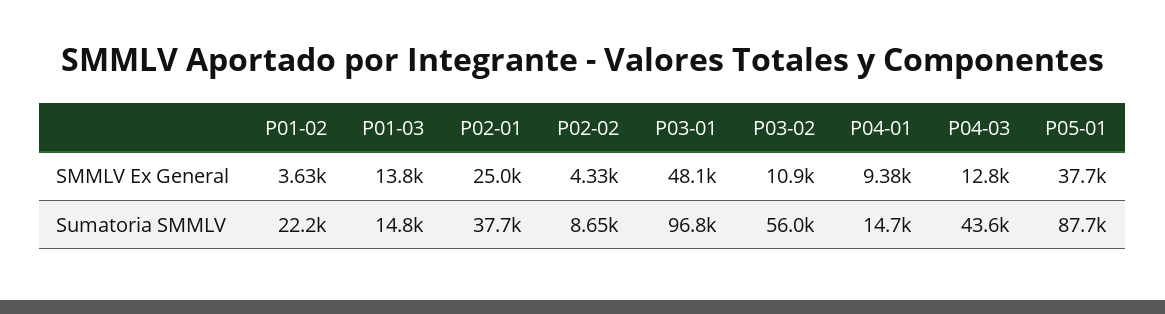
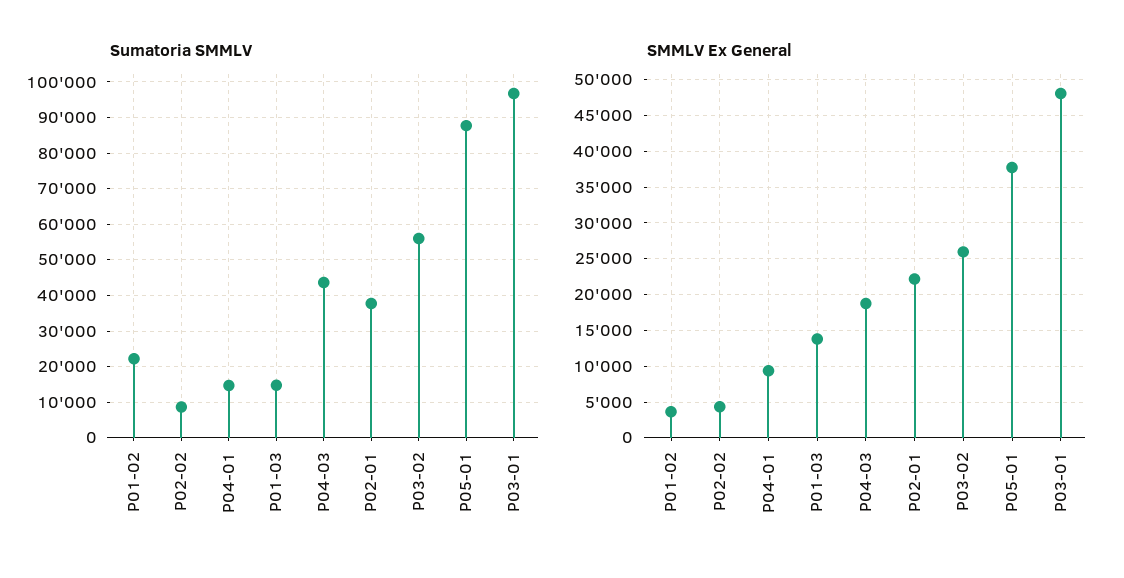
SMMLV Ex General, P02-01: 25000 -> 22000
SMMLV Ex General, P03-02: 10900 -> 26000
SMMLV Ex General, P04-03: 12800 -> 19000

